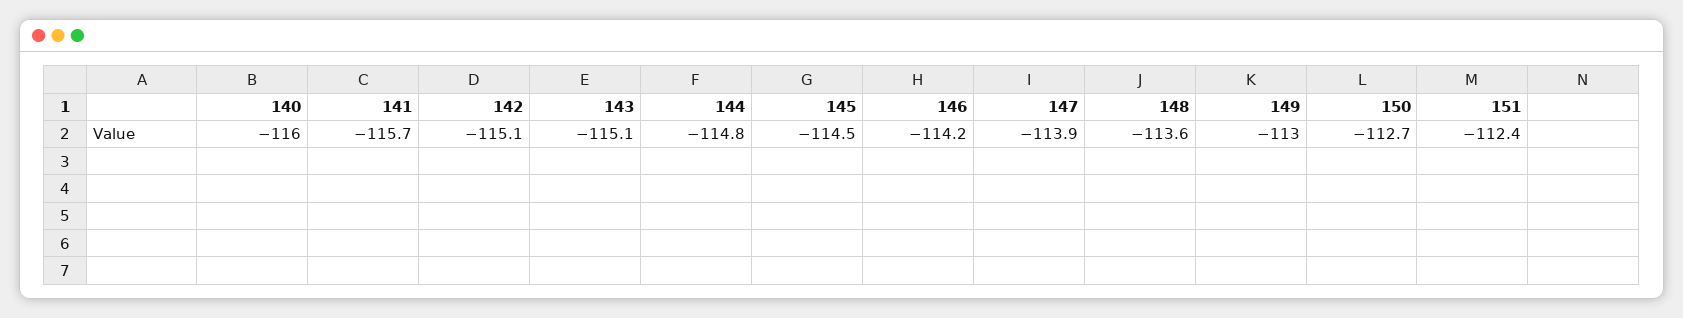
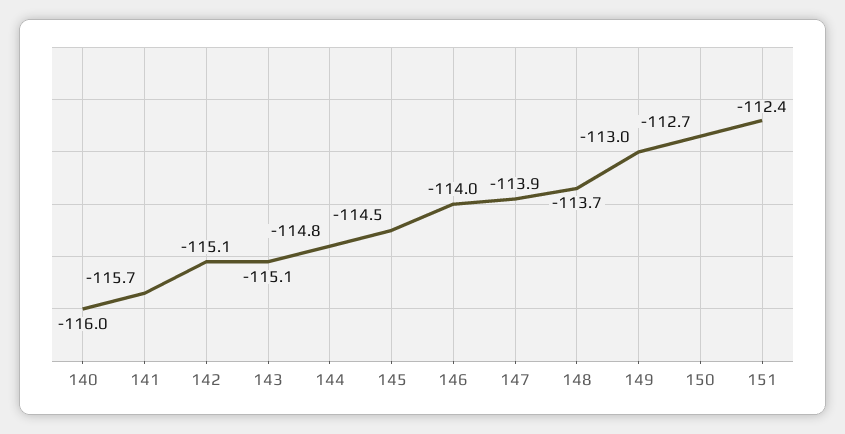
146: -114.2 -> -114
148: -113.6 -> -113.7

